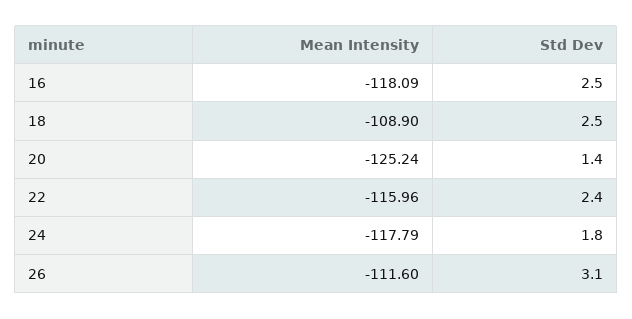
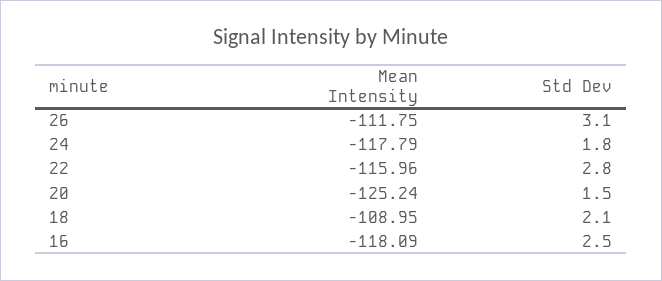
Mean Intensity, 18: -108.9 -> -108.95
Std Dev, 18: 2.5 -> 2.1
Std Dev, 20: 1.4 -> 1.5
Std Dev, 22: 2.4 -> 2.8
Mean Intensity, 26: -111.6 -> -111.75

